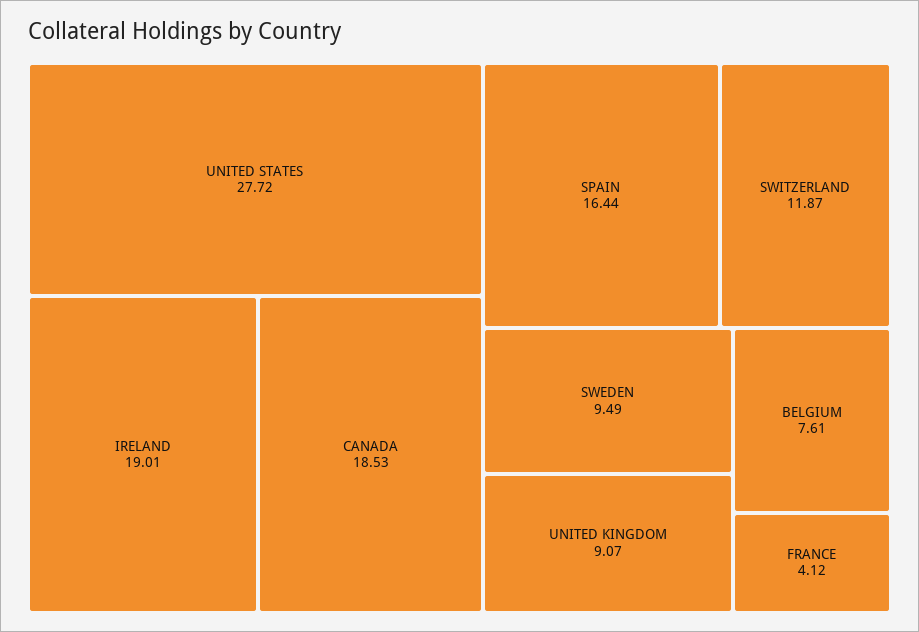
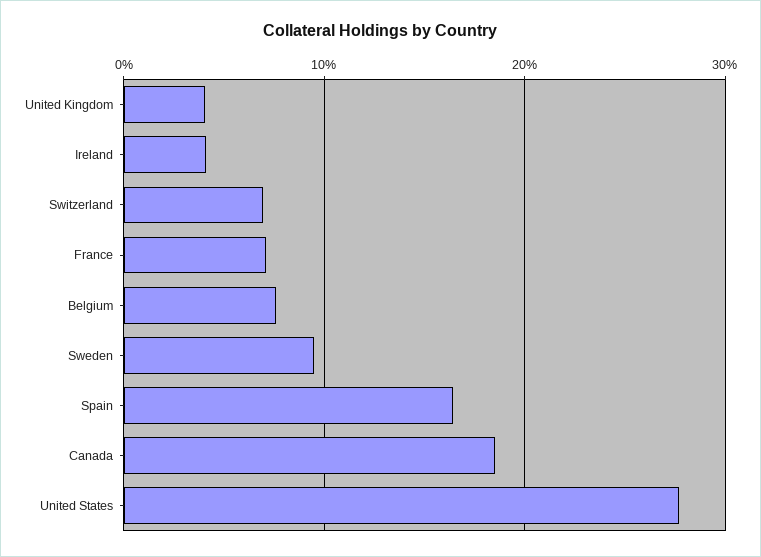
IRELAND: 19.01 -> 4
SWITZERLAND: 11.87 -> 7
UNITED KINGDOM: 9.07 -> 4
FRANCE: 4.12 -> 7

